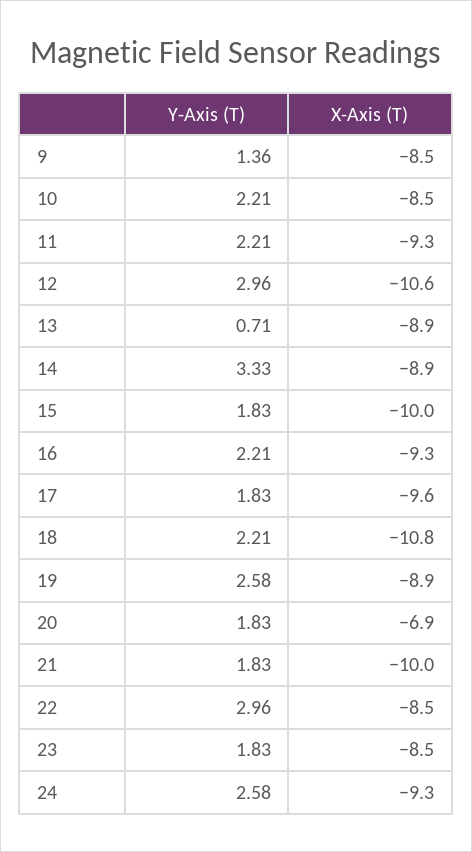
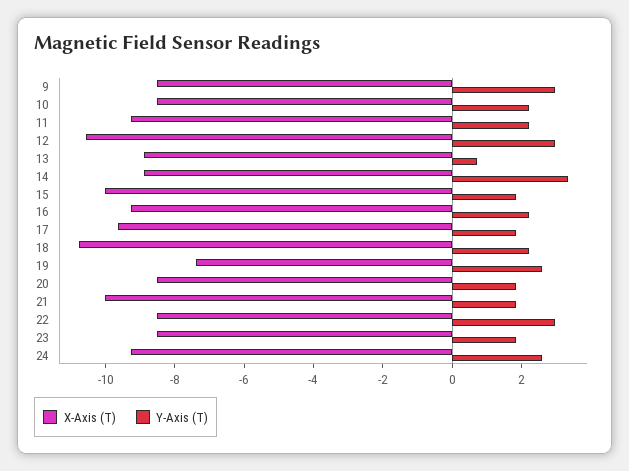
Y-Axis (T), 9: 1.36 -> 3
X-Axis (T), 19: -8.9 -> -7.5
X-Axis (T), 20: -6.9 -> -8.5

